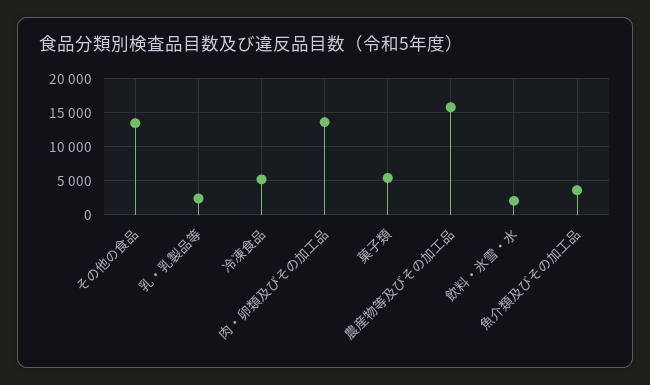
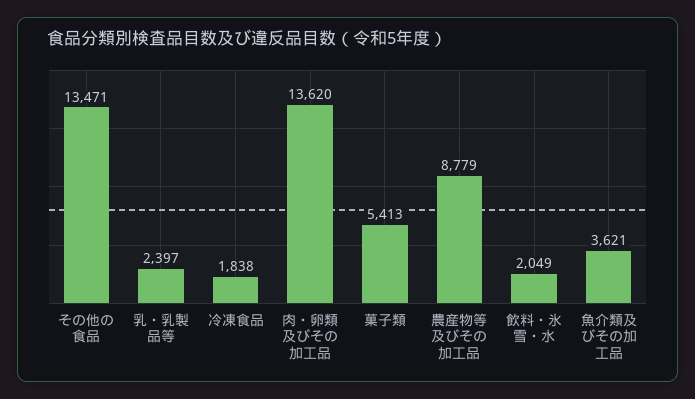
冷凍食品: 5000 -> 1838
農産物等及びその加工品: 16000 -> 8779

